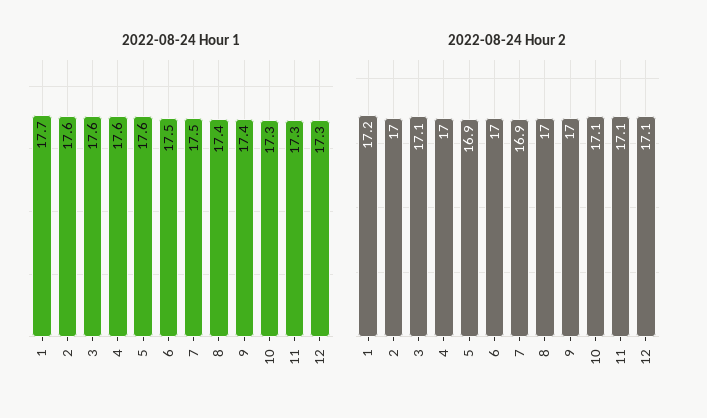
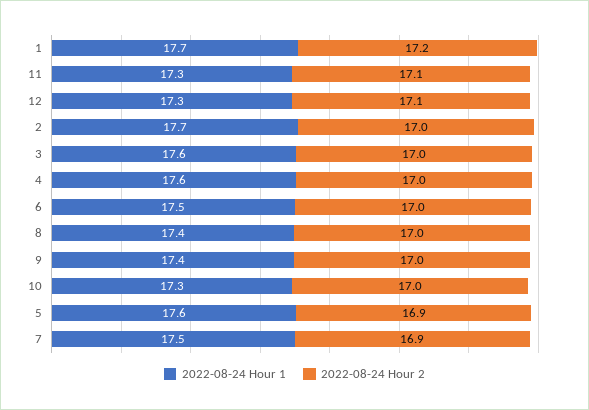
2022-08-24 Hour 1, 2: 17.6 -> 17.7
2022-08-24 Hour 2, 3: 17.1 -> 17
2022-08-24 Hour 2, 10: 17.1 -> 17

